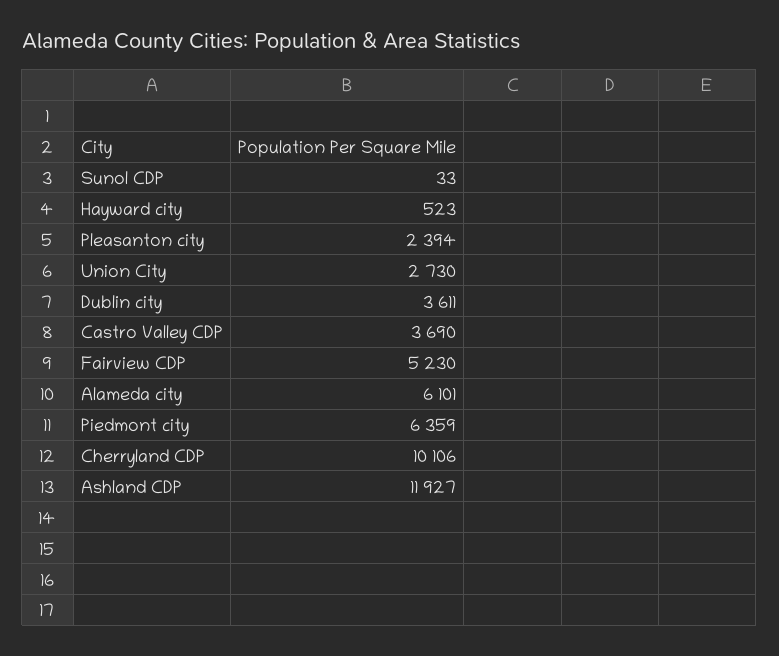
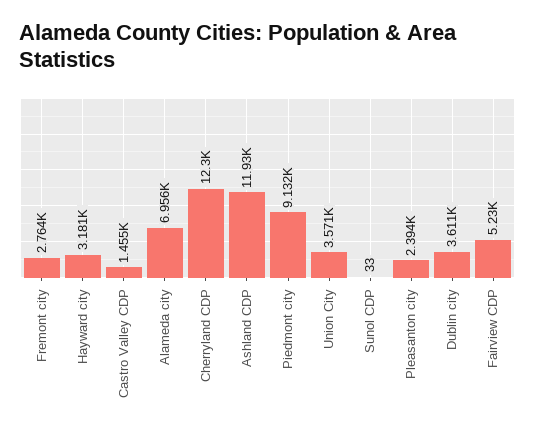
Hayward city: 523 -> 3181
Union City: 2730 -> 3571
Castro Valley CDP: 3690 -> 1455
Alameda city: 6101 -> 6956
Piedmont city: 6359 -> 9132
Cherryland CDP: 10106 -> 12300
Fremont city: none -> 2764

